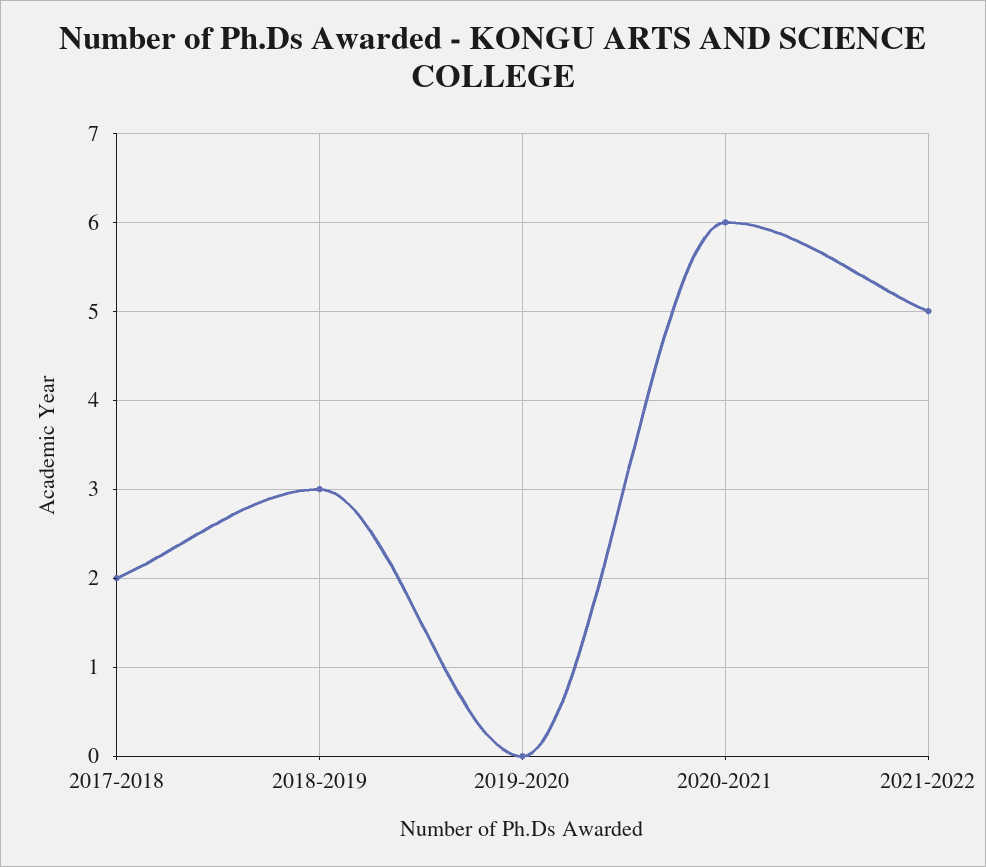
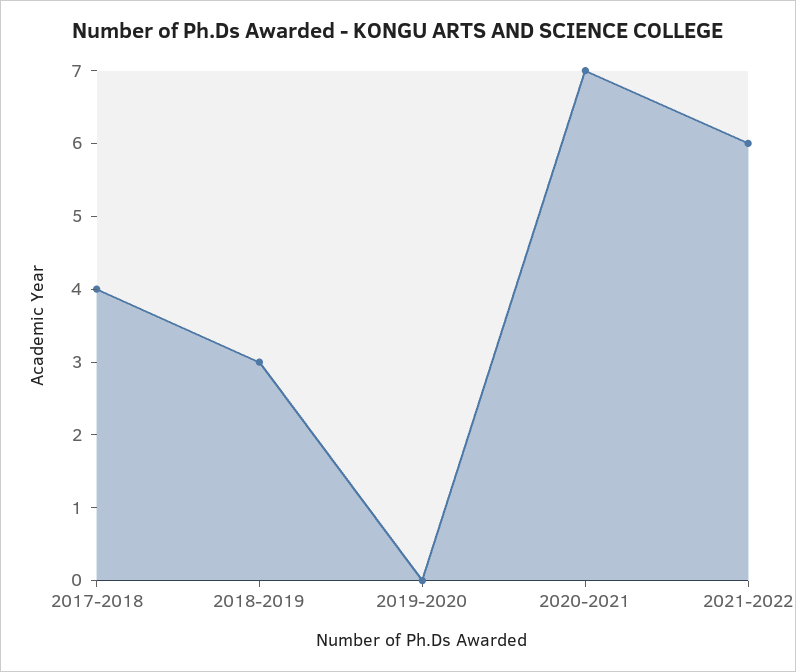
2017-2018: 2 -> 4
2020-2021: 6 -> 7
2021-2022: 5 -> 6

